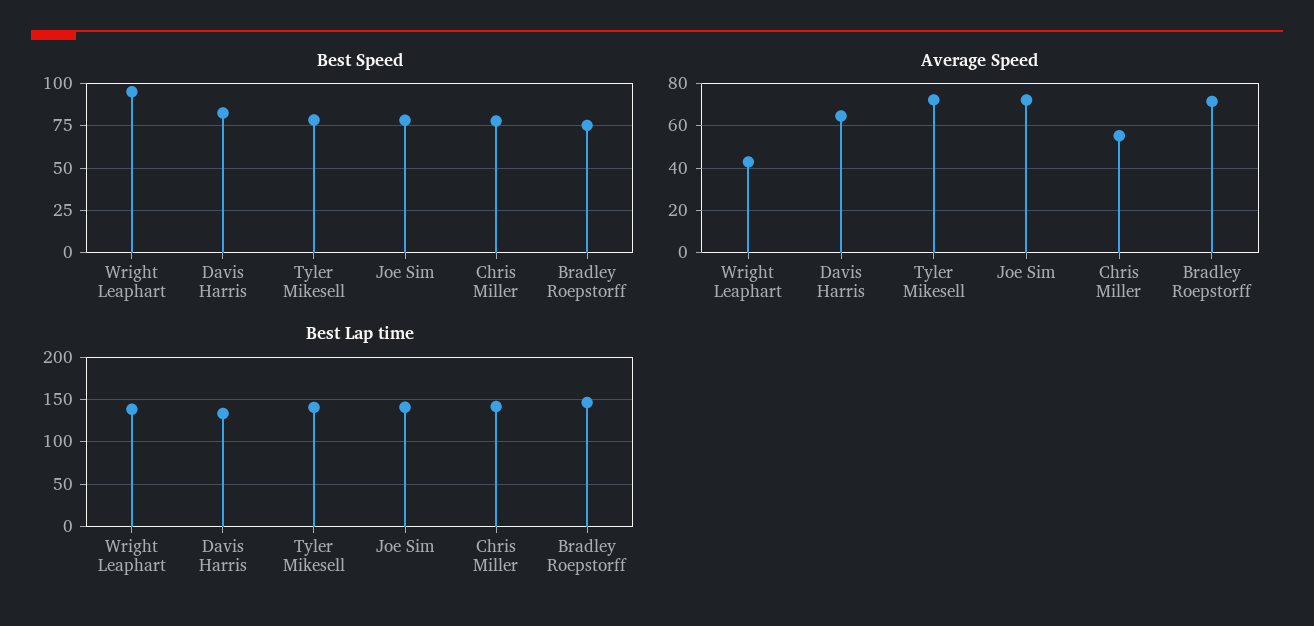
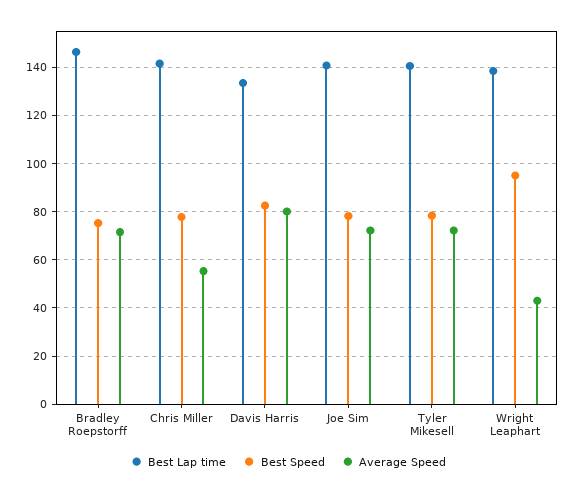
Average Speed, Davis Harris: 65 -> 80

